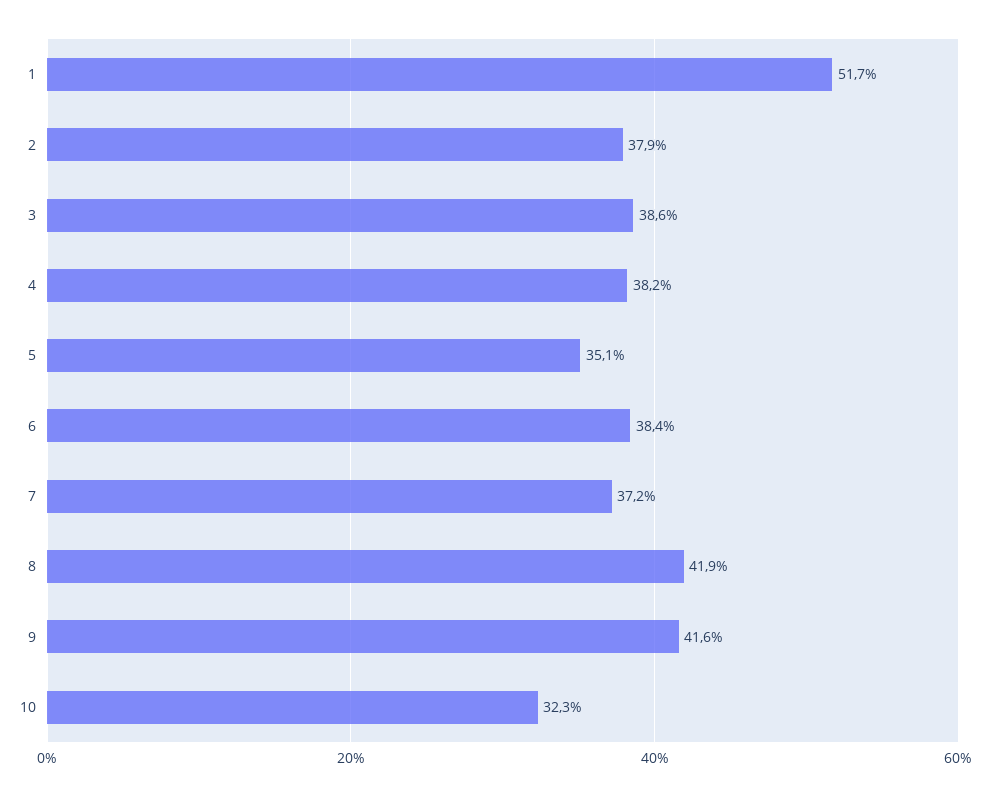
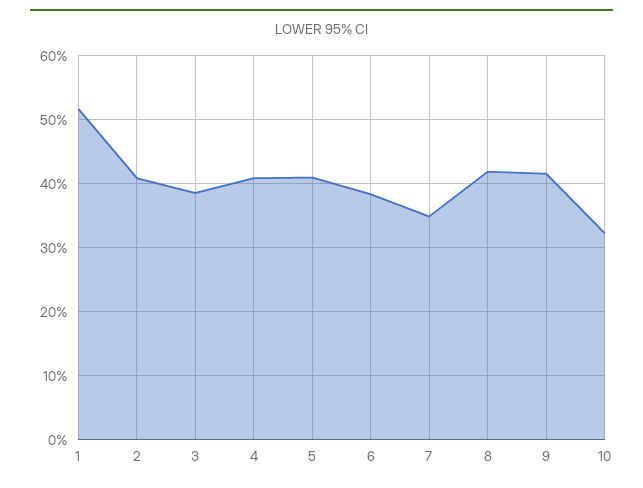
2: 37.9 -> 41
4: 38.2 -> 41
5: 35.1 -> 41
7: 37.2 -> 35

